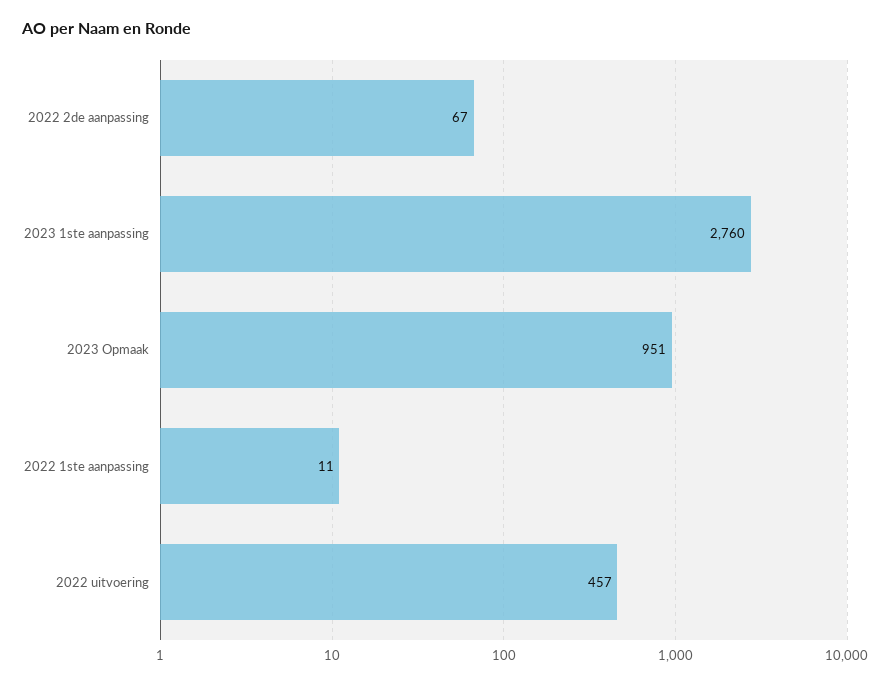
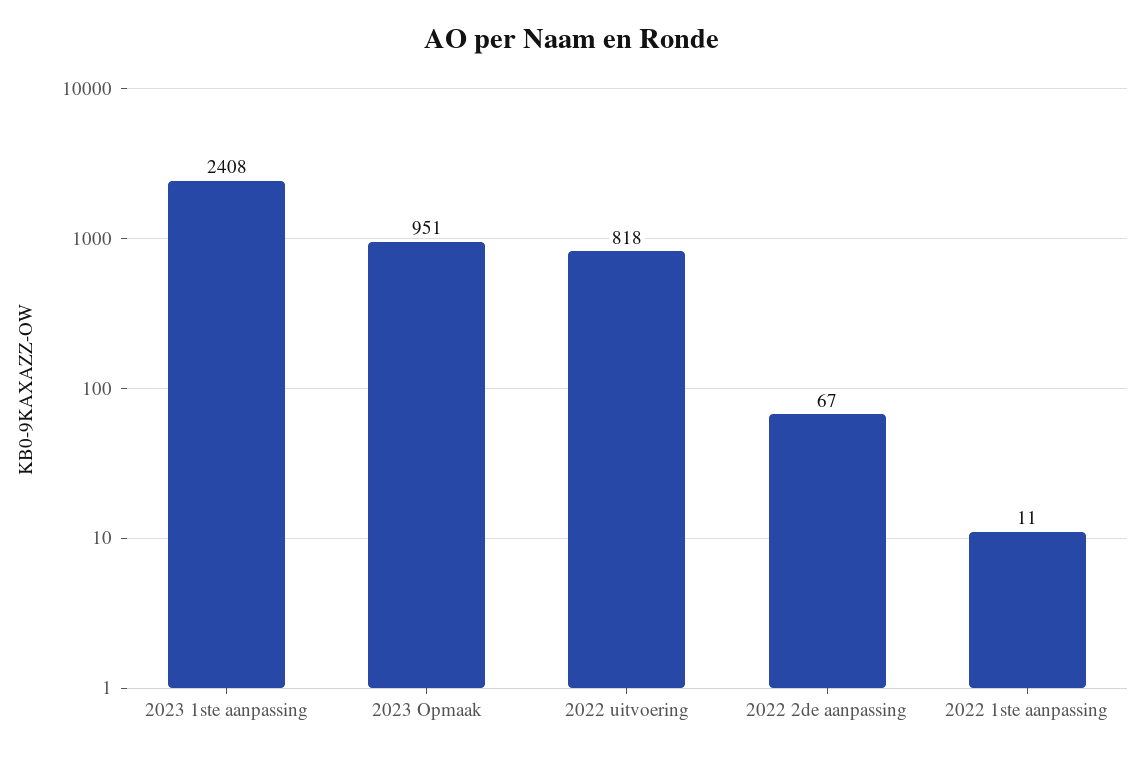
2023 1ste aanpassing: 2760 -> 2408
2022 uitvoering: 457 -> 818

